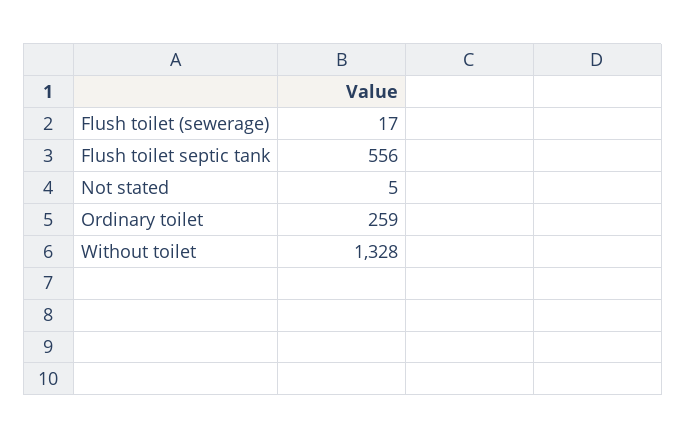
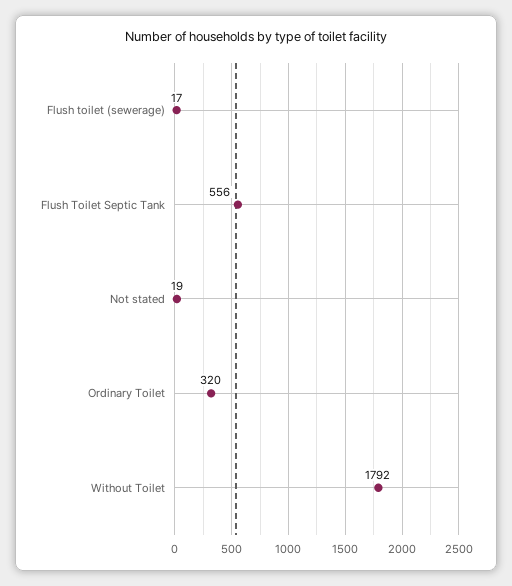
Not stated: 5 -> 19
Ordinary toilet: 259 -> 320
Without toilet: 1328 -> 1792

